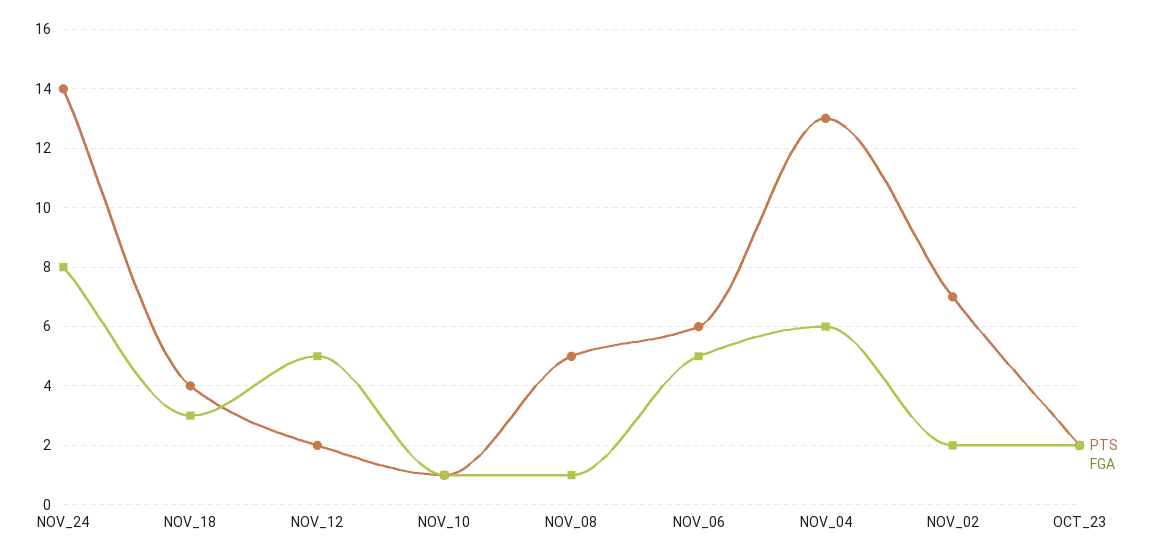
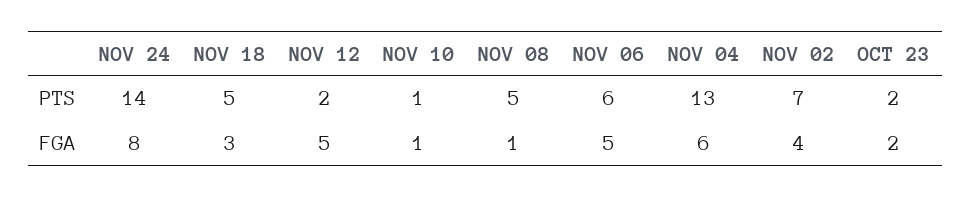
PTS, NOV_18: 4 -> 5
FGA, NOV_02: 2 -> 4

